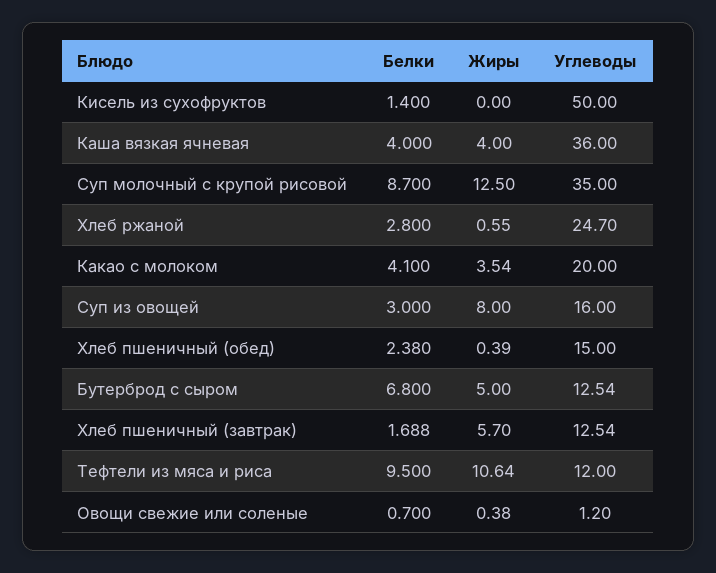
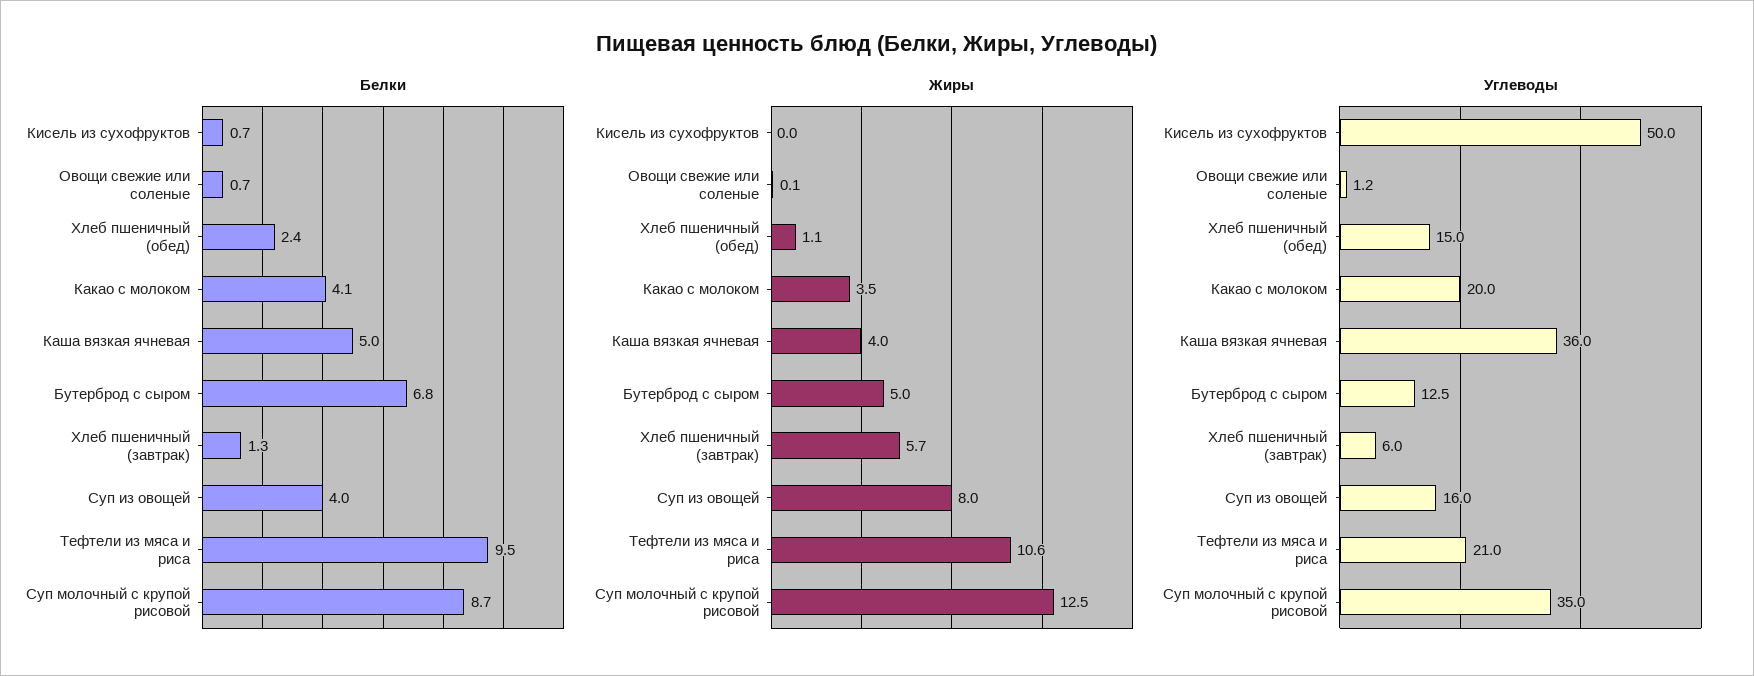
Белки, Кисель из сухофруктов: 1.4 -> 0.7
Белки, Каша вязкая ячневая: 4 -> 5
Белки, Хлеб ржаной: 2.8 -> none
Жиры, Хлеб ржаной: 0.55 -> none
Углеводы, Хлеб ржаной: 24.7 -> none
Белки, Суп из овощей: 3 -> 4
Жиры, Хлеб пшеничный (обед): 0.39 -> 1.1
Белки, Хлеб пшеничный (завтрак): 1.688 -> 1.3
Углеводы, Хлеб пшеничный (завтрак): 12.54 -> 6
Углеводы, Тефтели из мяса и риса: 12 -> 21
Жиры, Овощи свежие или соленые: 0.38 -> 0.1

